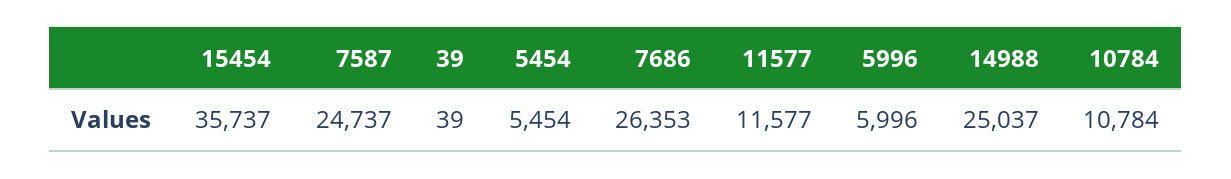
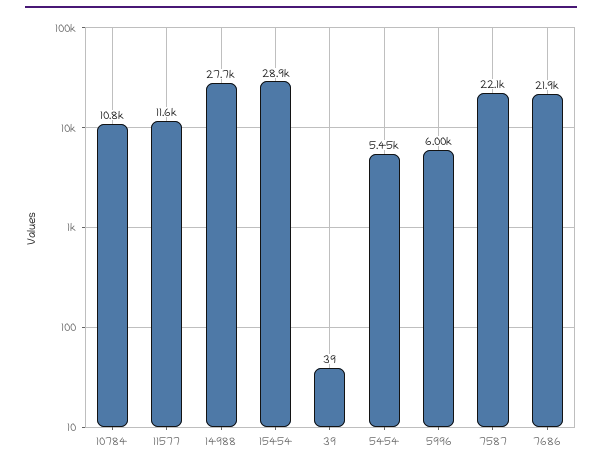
15454: 35737 -> 28900
7587: 24737 -> 22100
7686: 26353 -> 21900
14988: 25037 -> 27700

